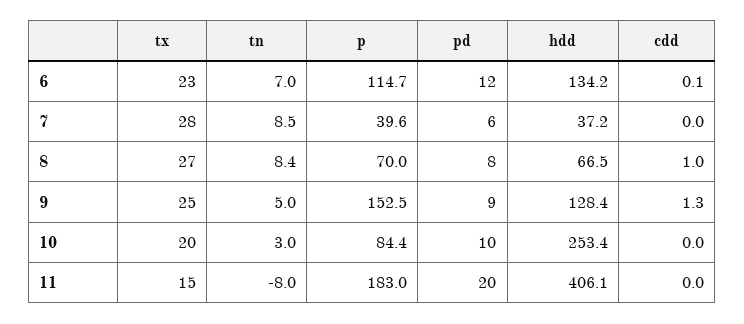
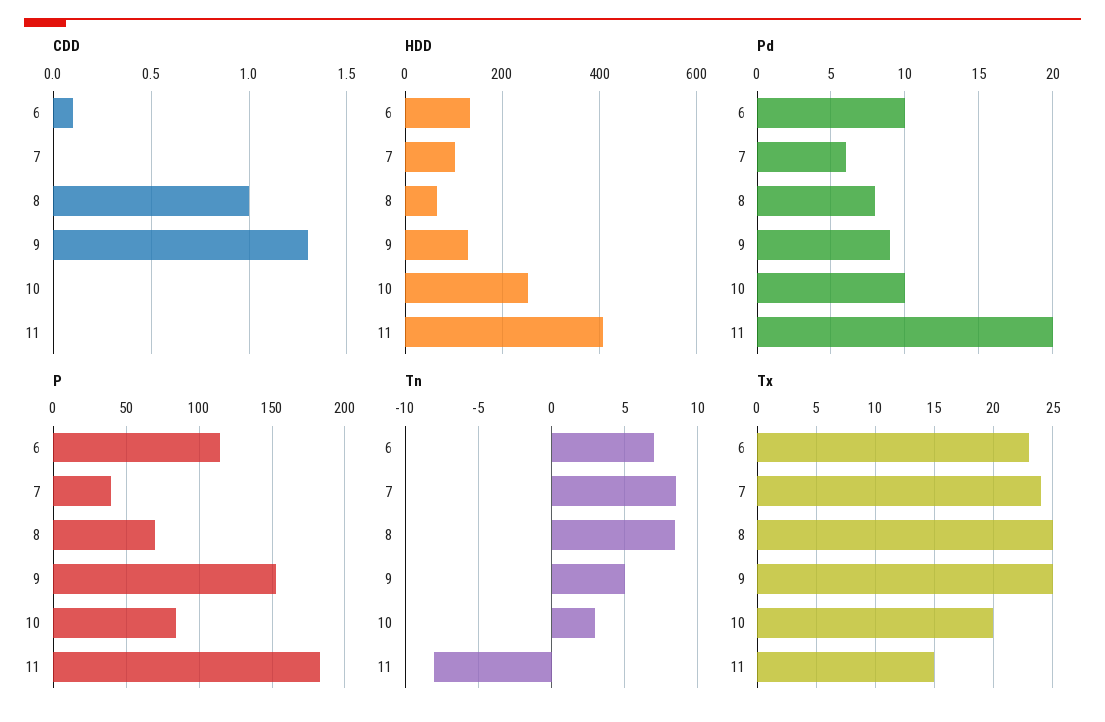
pd, 6: 12 -> 10
tx, 7: 28 -> 24
hdd, 7: 37.2 -> 100
tx, 8: 27 -> 25

